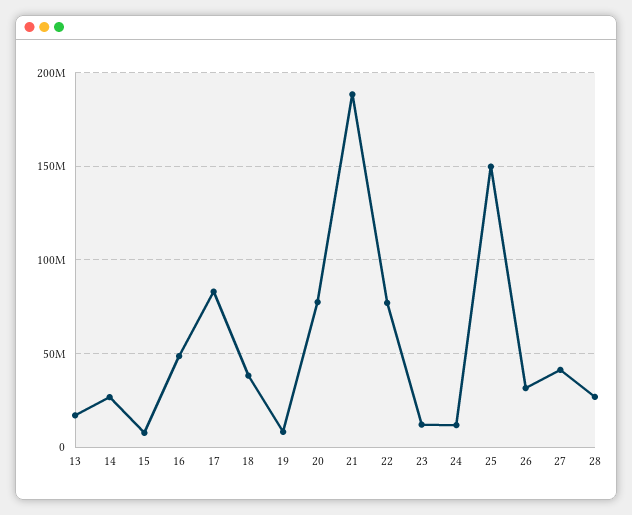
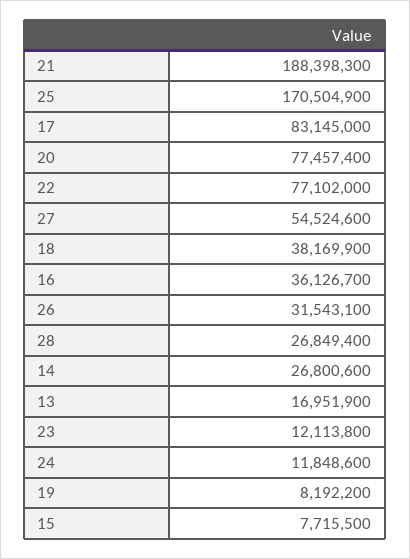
16: 50000000 -> 36126700
25: 150000000 -> 170504900
27: 40000000 -> 54524600

